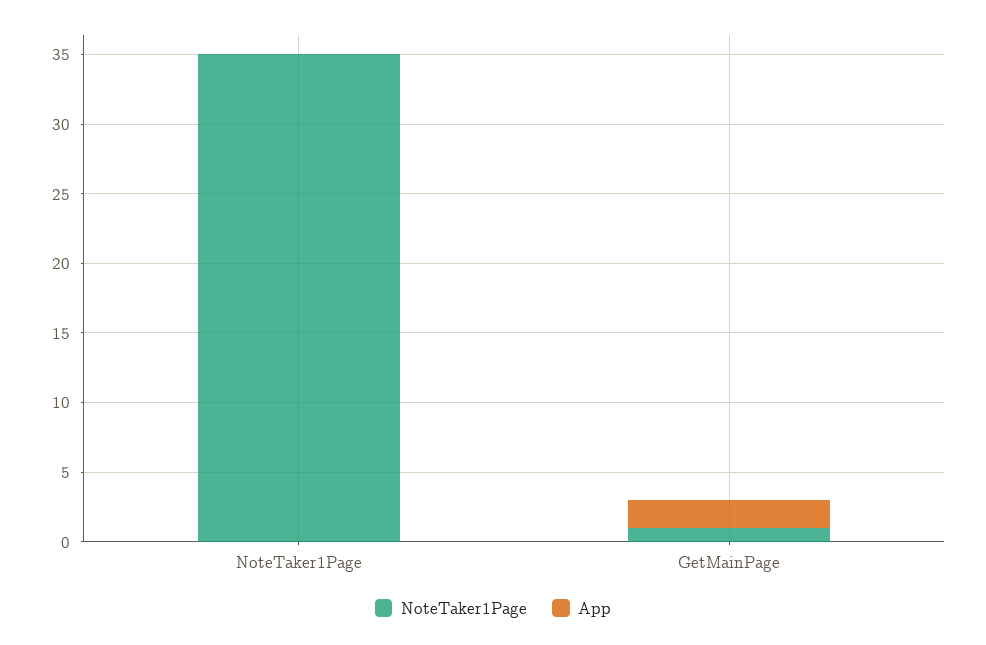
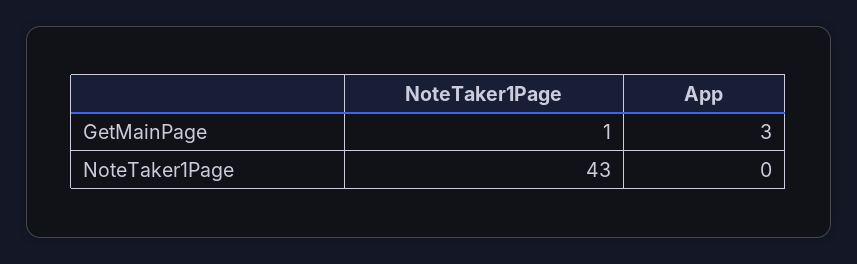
NoteTaker1Page, NoteTaker1Page: 35 -> 43
App, GetMainPage: 2 -> 3

